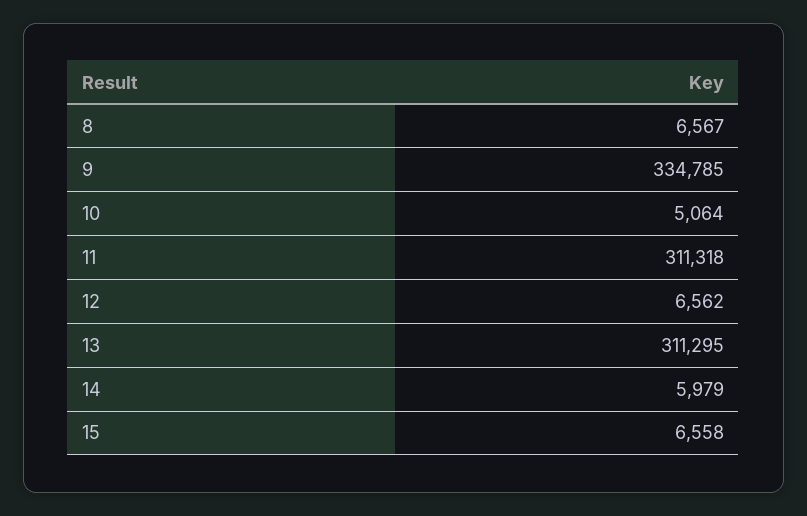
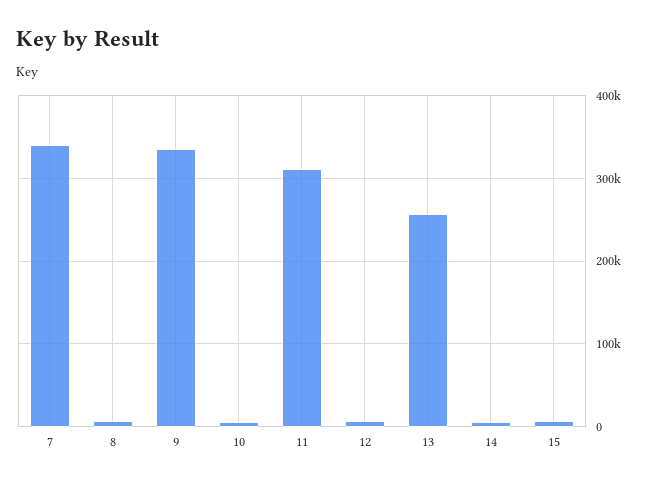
13: 311295 -> 260000
7: none -> 340000

